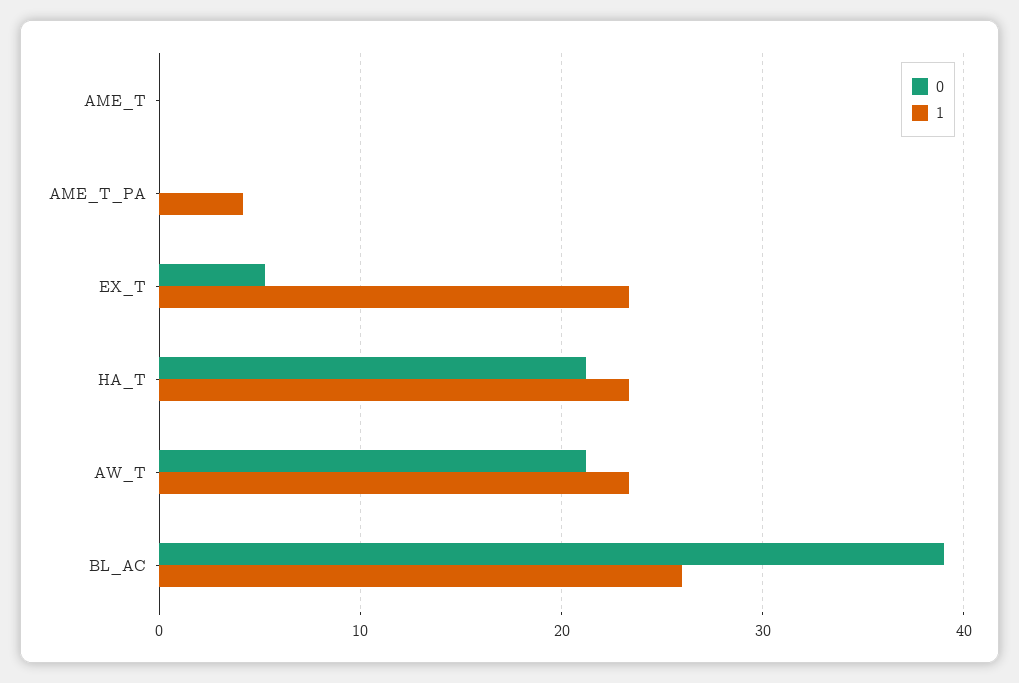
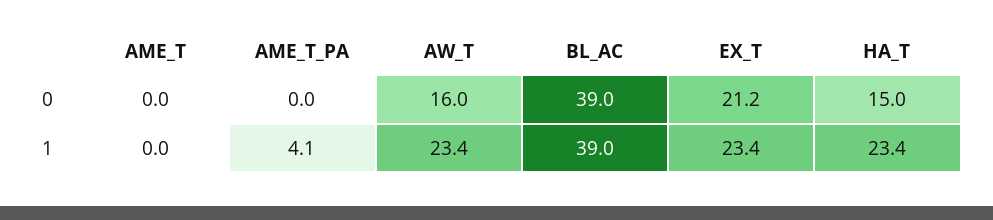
0, EX_T: 5 -> 21.2
0, HA_T: 21 -> 15
0, AW_T: 21 -> 16
1, BL_AC: 26 -> 39

